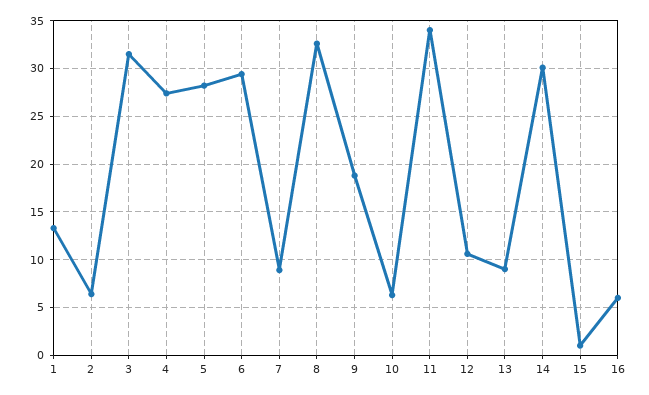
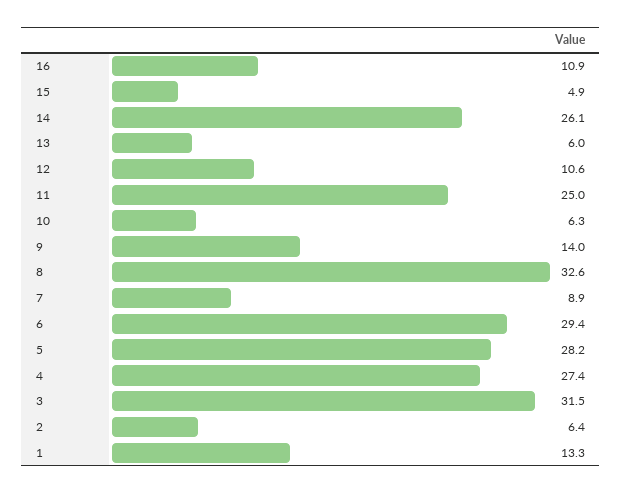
9: 19 -> 14
11: 34 -> 25
13: 9 -> 6
14: 30 -> 26.1
15: 1 -> 4.9
16: 6 -> 10.9

